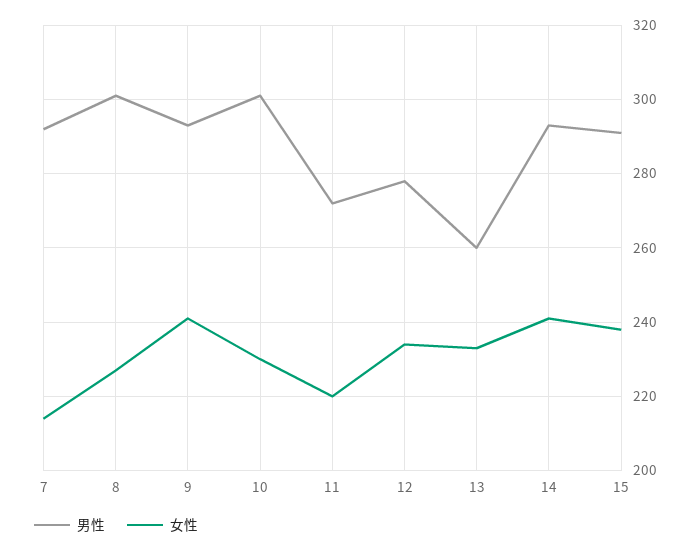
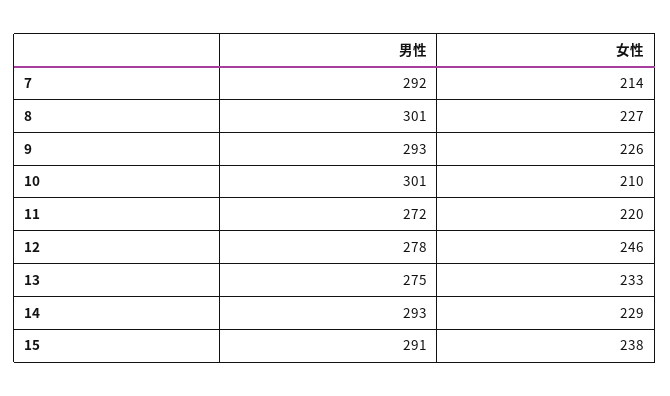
女性, 9: 240 -> 226
女性, 10: 230 -> 210
女性, 12: 235 -> 246
男性, 13: 260 -> 275
女性, 14: 240 -> 229

